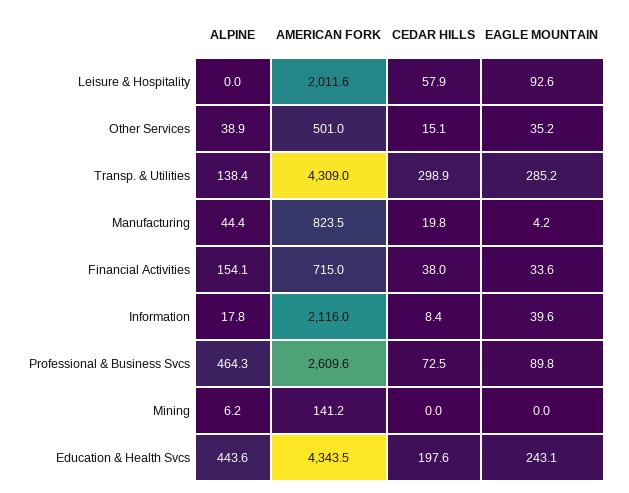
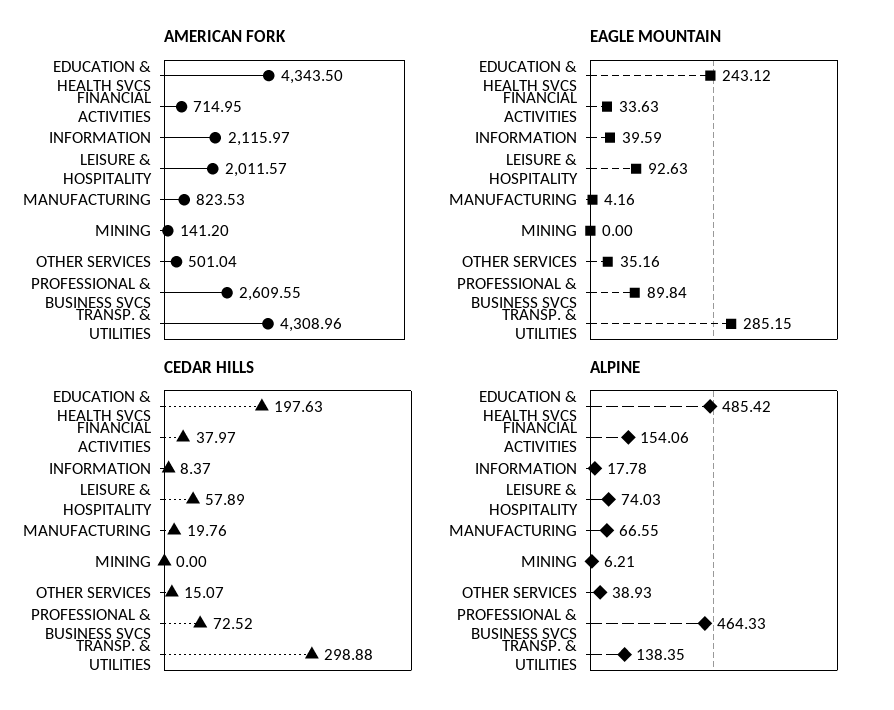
ALPINE, Leisure & Hospitality: 0 -> 74.03
ALPINE, Manufacturing: 44.4 -> 66.55
ALPINE, Education & Health Svcs: 443.6 -> 485.42

